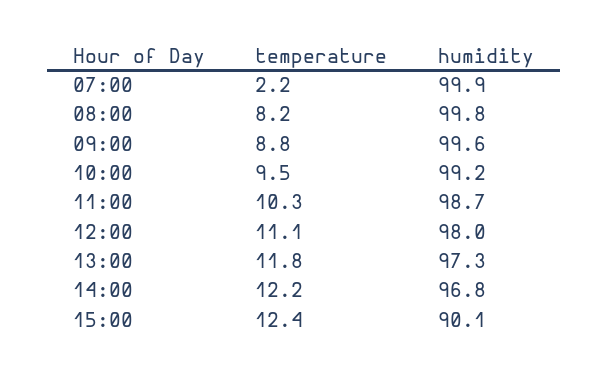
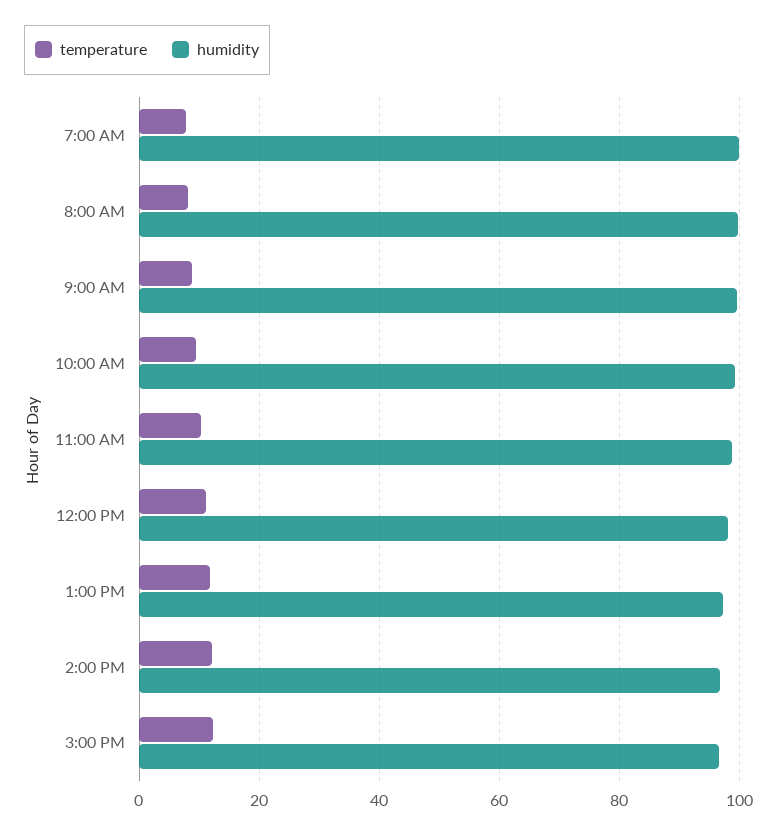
temperature, 07:00: 2.2 -> 8
humidity, 15:00: 90.1 -> 96

